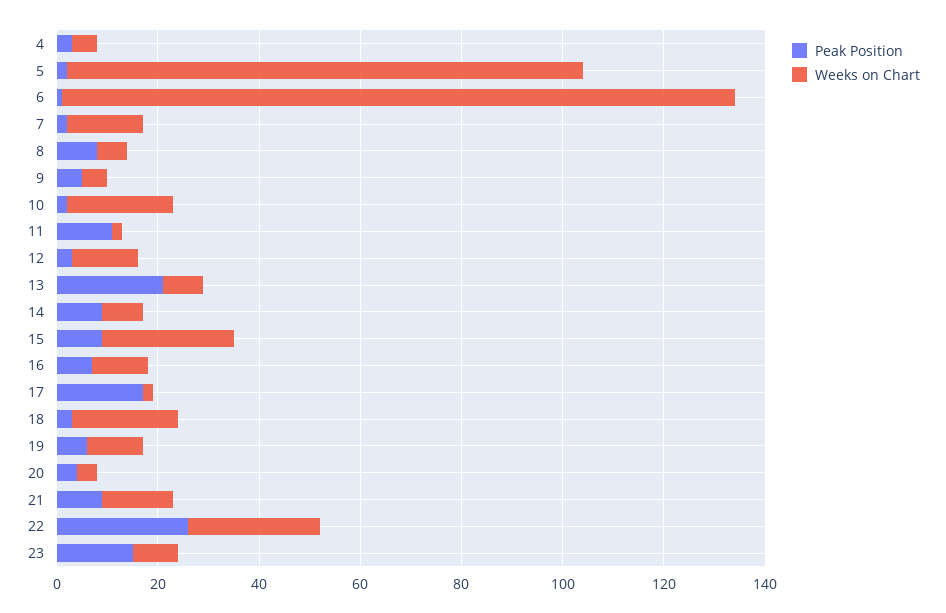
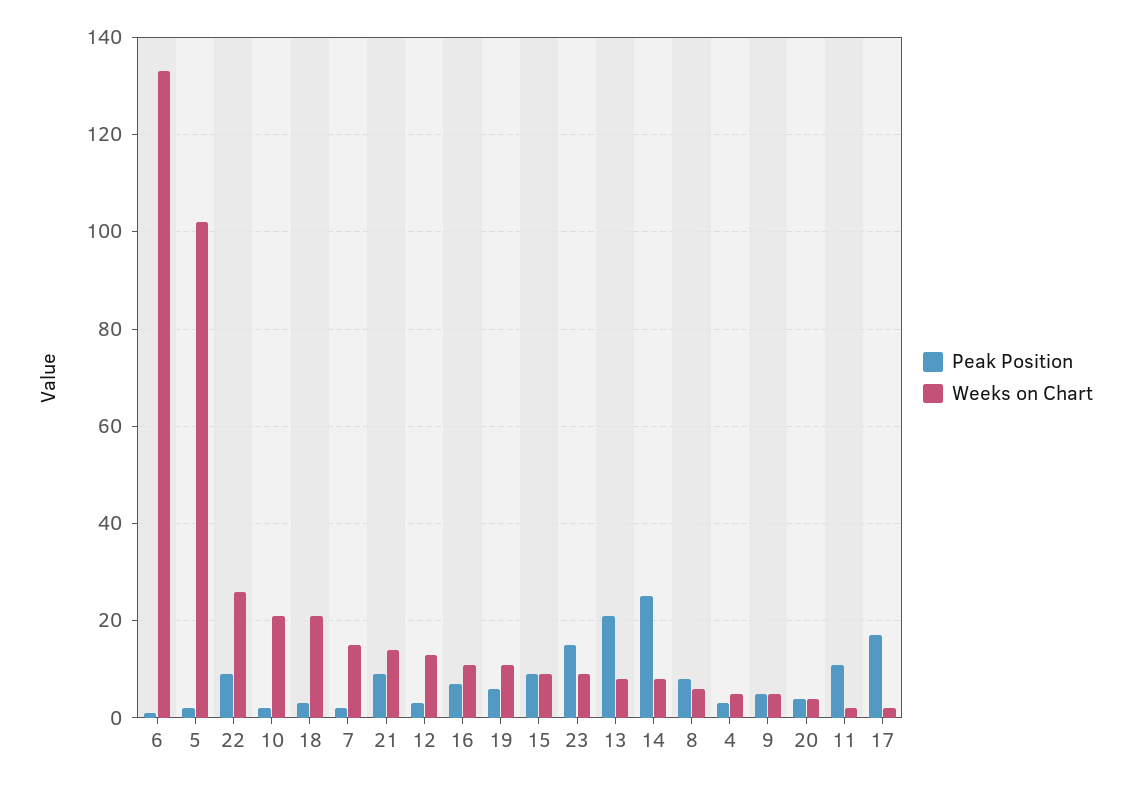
Peak Position, 14: 10 -> 25
Weeks on Chart, 15: 25 -> 10
Peak Position, 22: 25 -> 10

